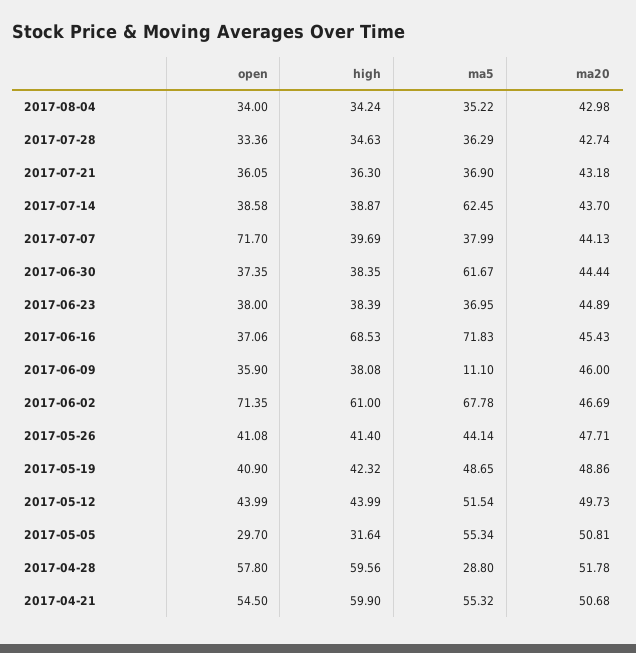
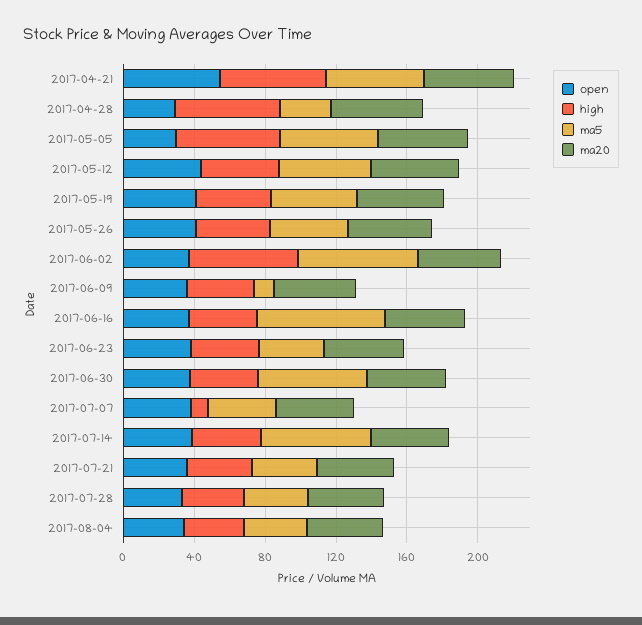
open, 2017-07-07: 71.7 -> 40
high, 2017-07-07: 39.69 -> 10
high, 2017-06-16: 68.53 -> 40
open, 2017-06-02: 71.35 -> 40
high, 2017-05-05: 31.64 -> 60
open, 2017-04-28: 57.8 -> 30

